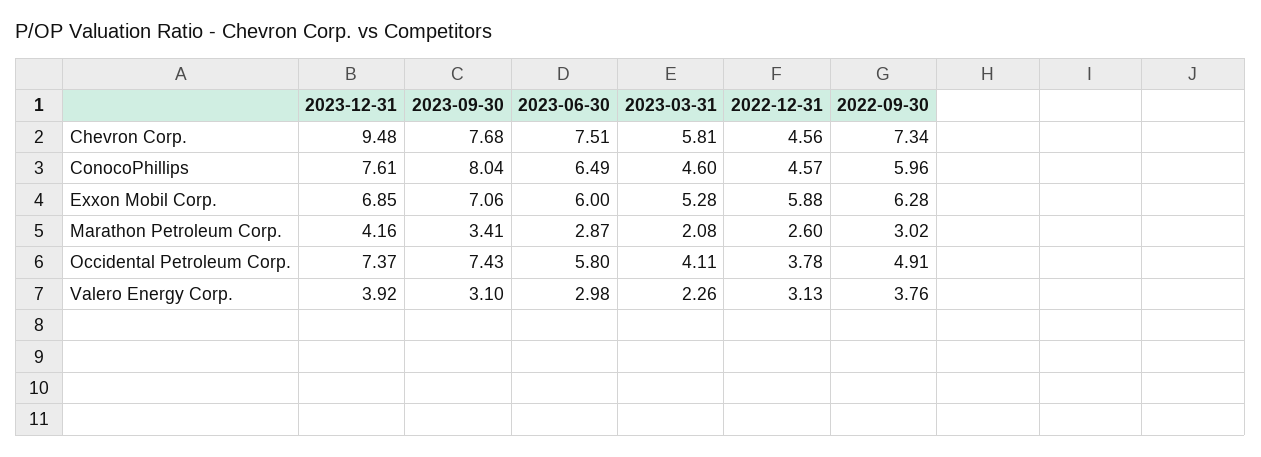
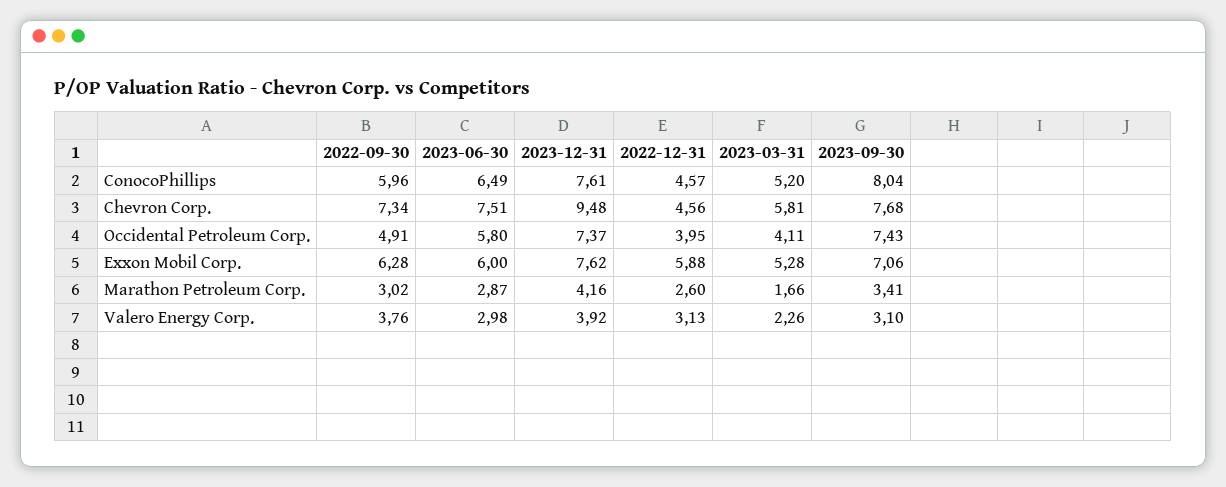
2023-03-31, ConocoPhillips: 4.6 -> 5.2
2023-12-31, Exxon Mobil Corp.: 6.85 -> 7.62
2023-03-31, Marathon Petroleum Corp.: 2.08 -> 1.66
2022-12-31, Occidental Petroleum Corp.: 3.78 -> 3.95

